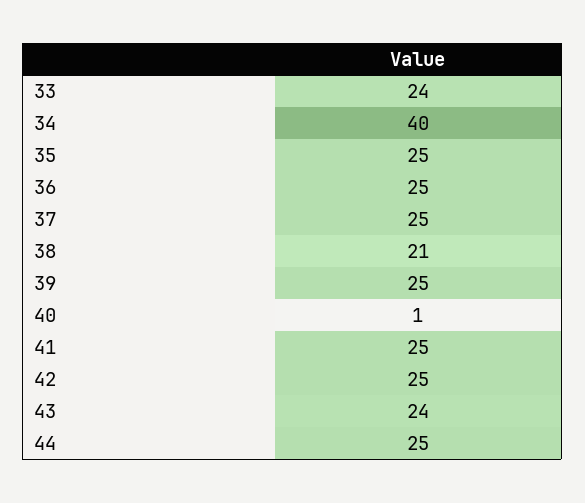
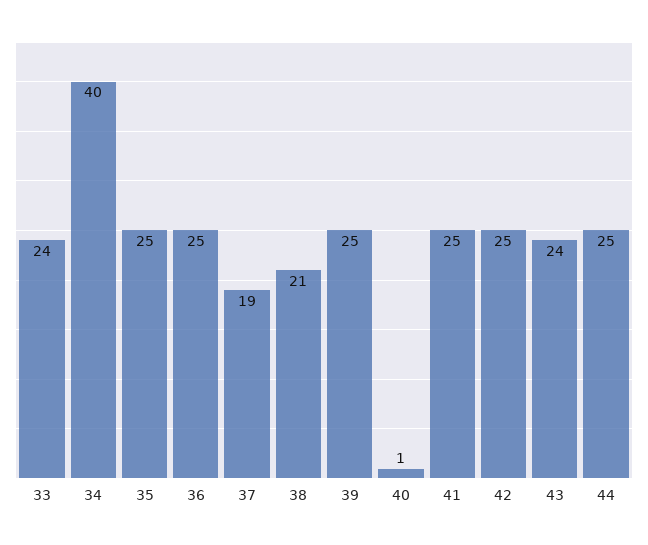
37: 25 -> 19

